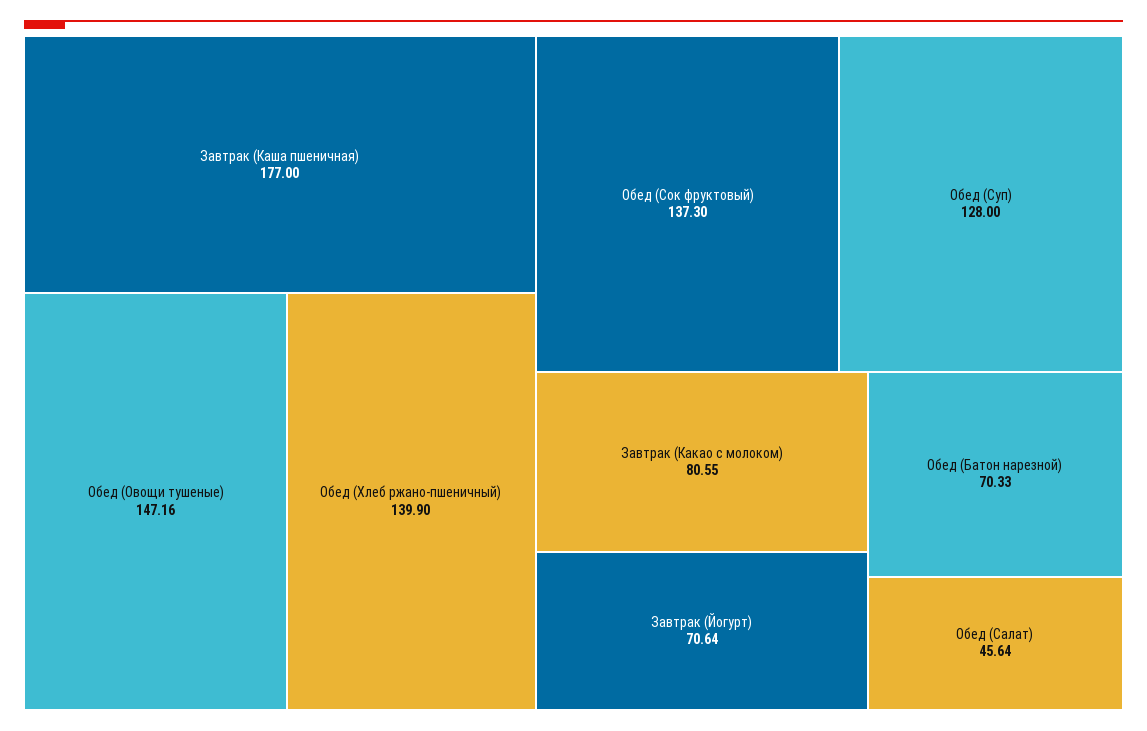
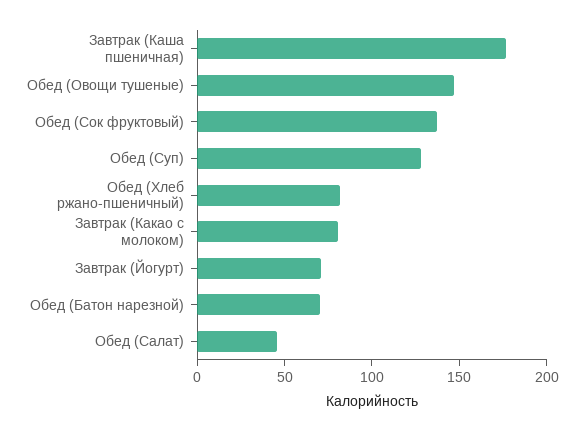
Обед (Хлеб ржано-пшеничный): 139.9 -> 80

